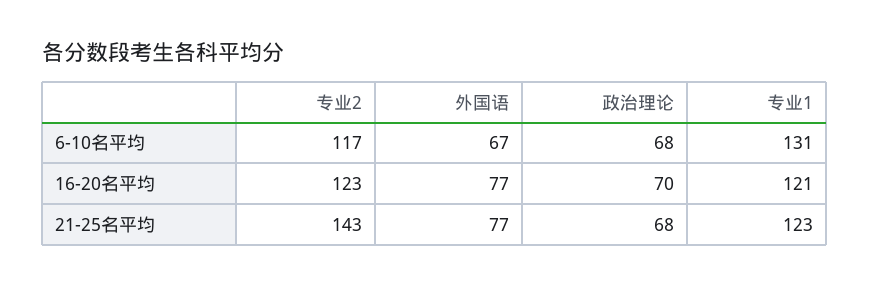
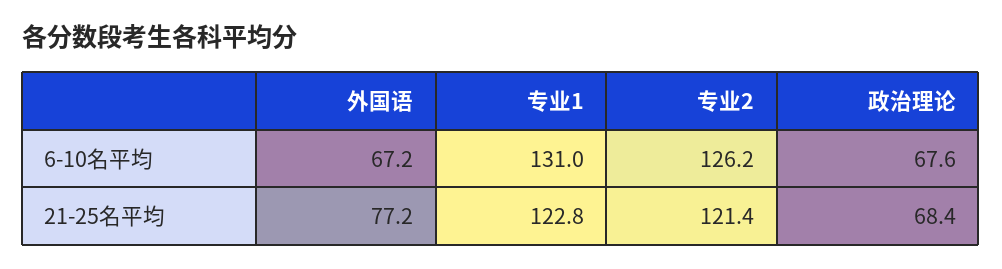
专业2, 6-10名平均: 117 -> 126.2
专业2, 16-20名平均: 123 -> none
外国语, 16-20名平均: 77 -> none
政治理论, 16-20名平均: 70 -> none
专业1, 16-20名平均: 121 -> none
专业2, 21-25名平均: 143 -> 121.4

